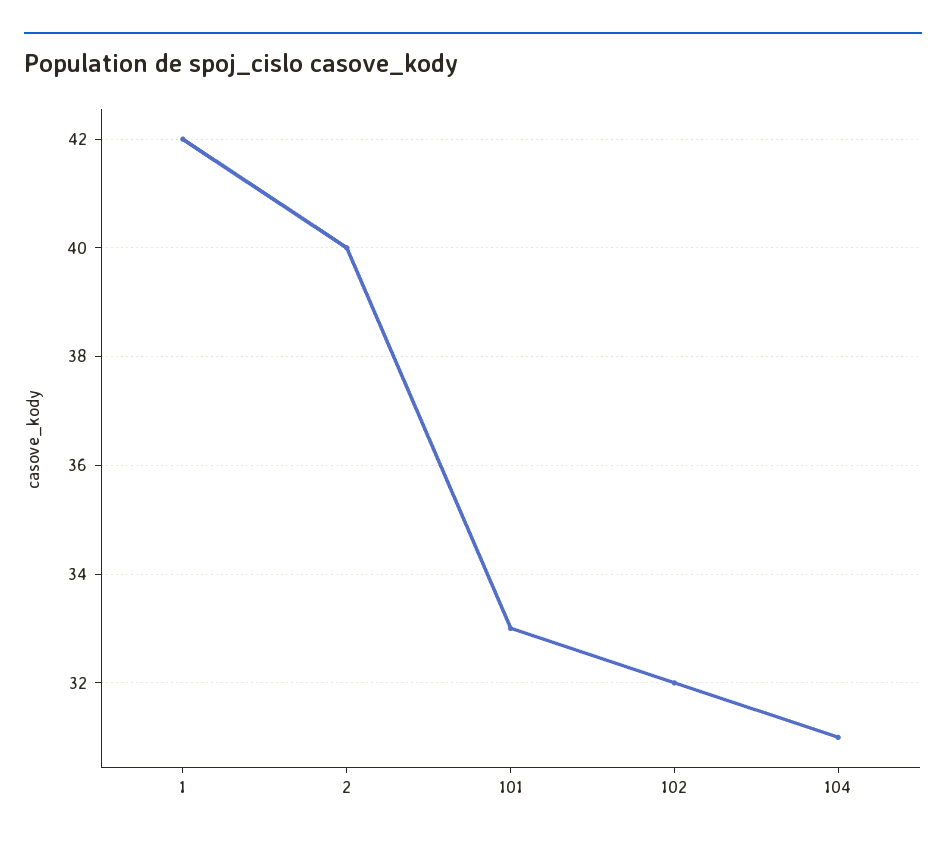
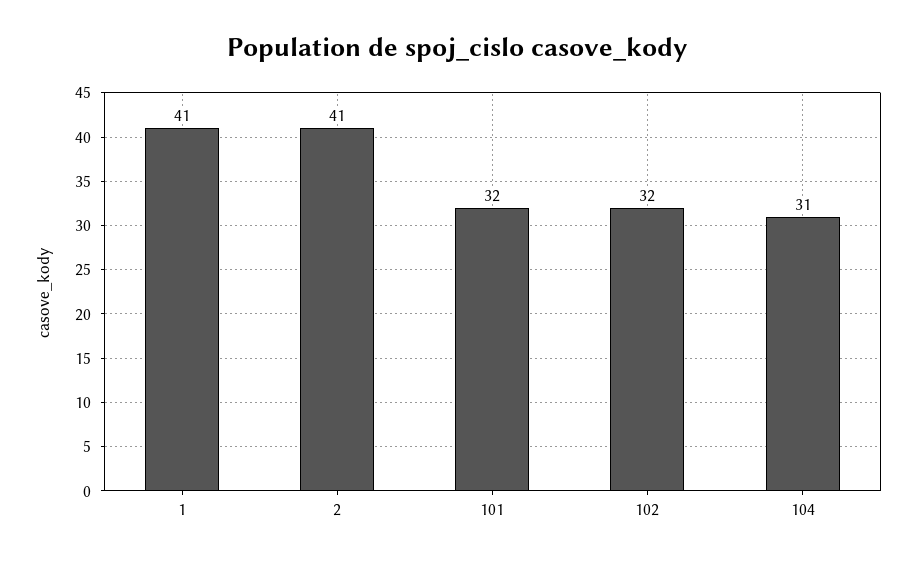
1: 42 -> 41
2: 40 -> 41
101: 33 -> 32

